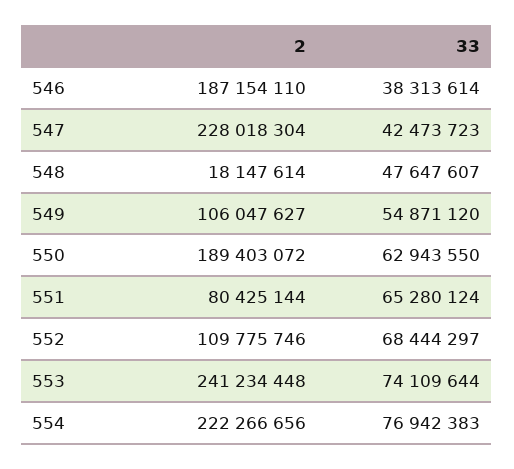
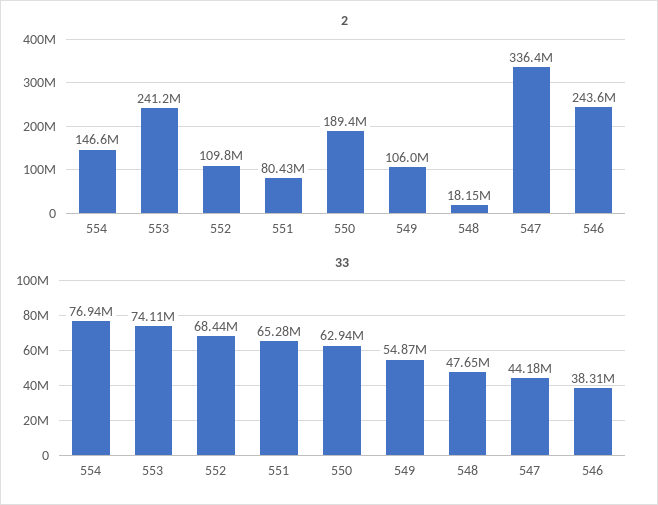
2, 546: 187154110 -> 243600000
2, 547: 228018304 -> 336400000
33, 547: 42473723 -> 44180000
2, 554: 222266656 -> 146600000

